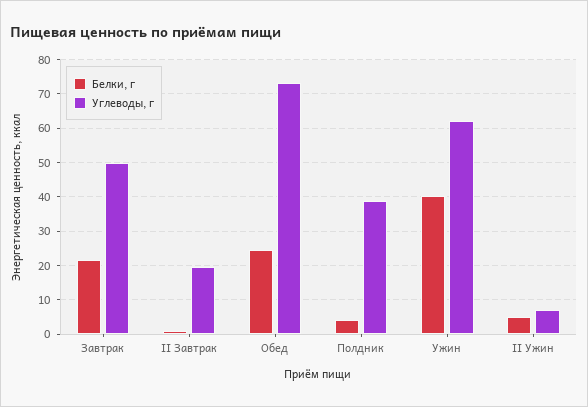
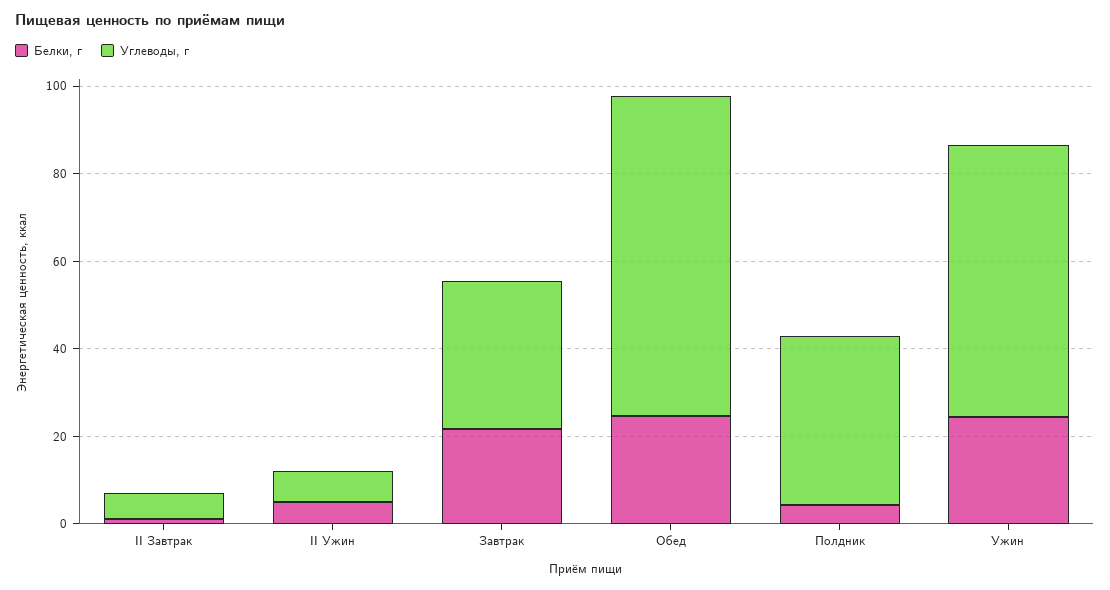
Углеводы, г, Завтрак: 50 -> 35
Углеводы, г, II Завтрак: 20 -> 5
Белки, г, Ужин: 40 -> 25

